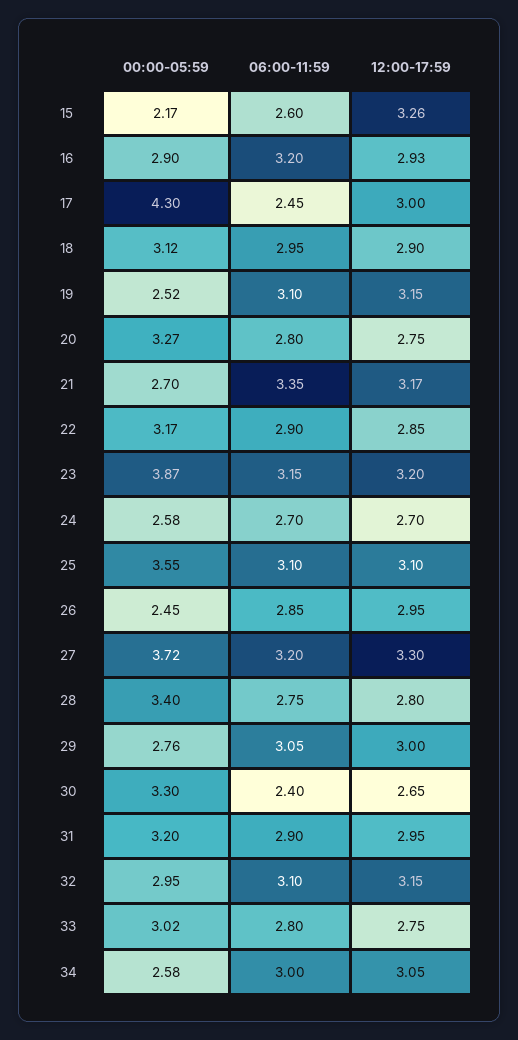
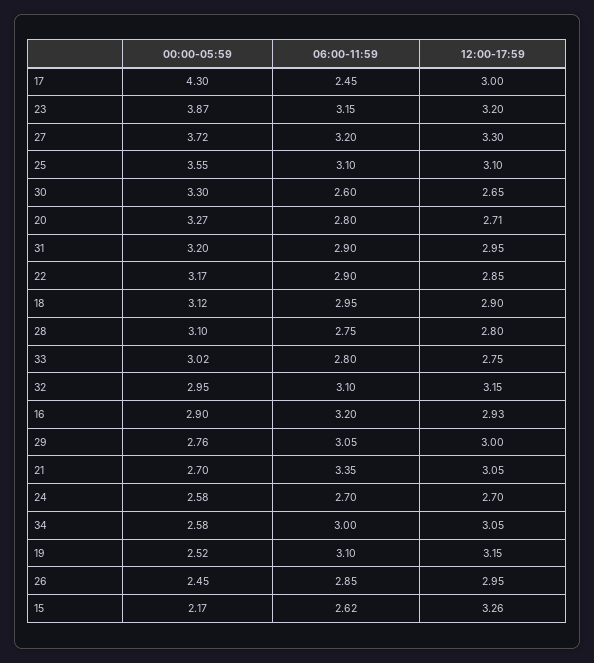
06:00-11:59, 15: 2.6 -> 2.62
12:00-17:59, 20: 2.75 -> 2.71
12:00-17:59, 21: 3.17 -> 3.05
00:00-05:59, 28: 3.4 -> 3.1
06:00-11:59, 30: 2.4 -> 2.6

